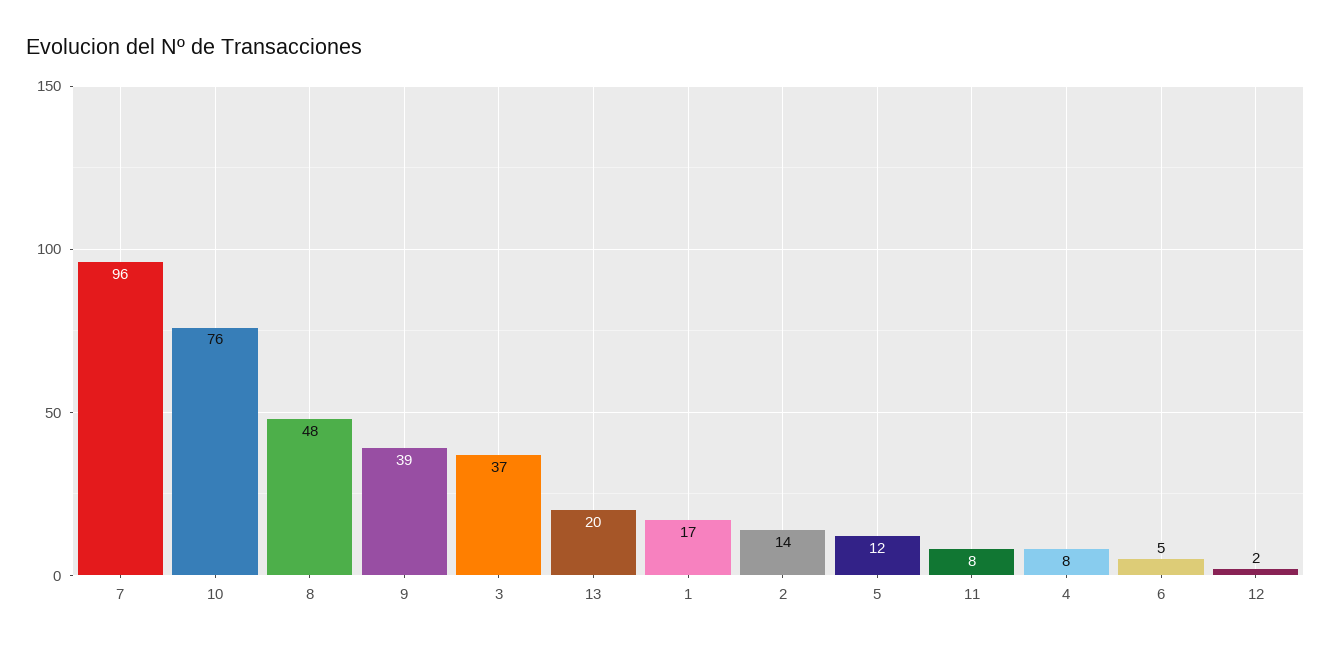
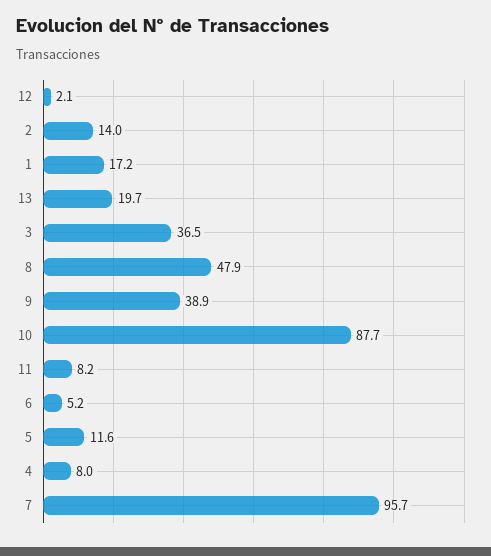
10: 76 -> 87.7

